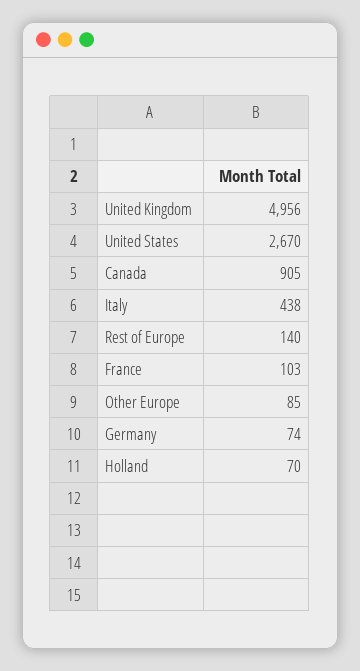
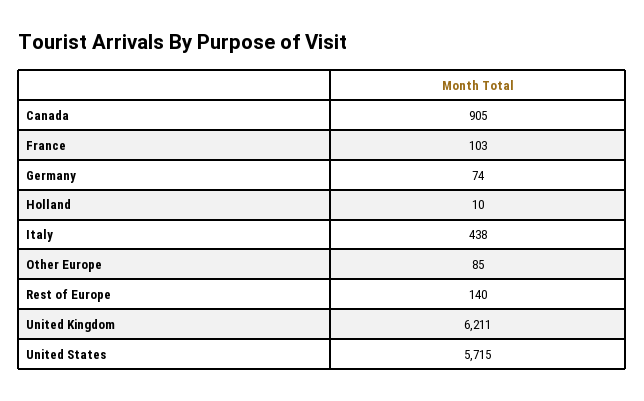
United Kingdom: 4956 -> 6211
United States: 2670 -> 5715
Holland: 70 -> 10

